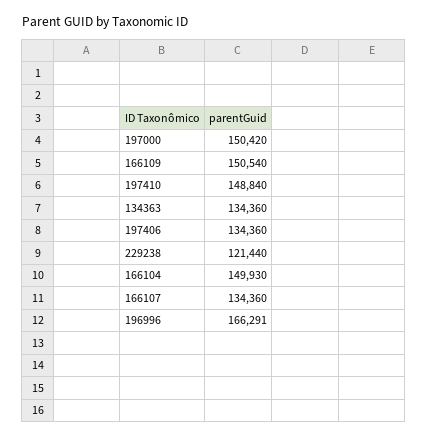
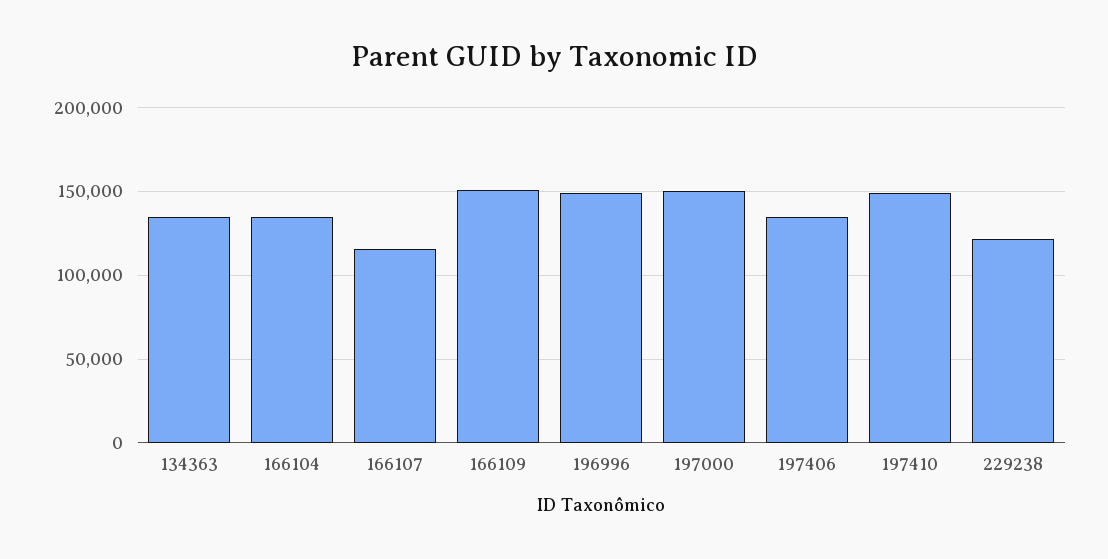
166104: 149930 -> 135000
166107: 134360 -> 115000
196996: 166291 -> 150000

